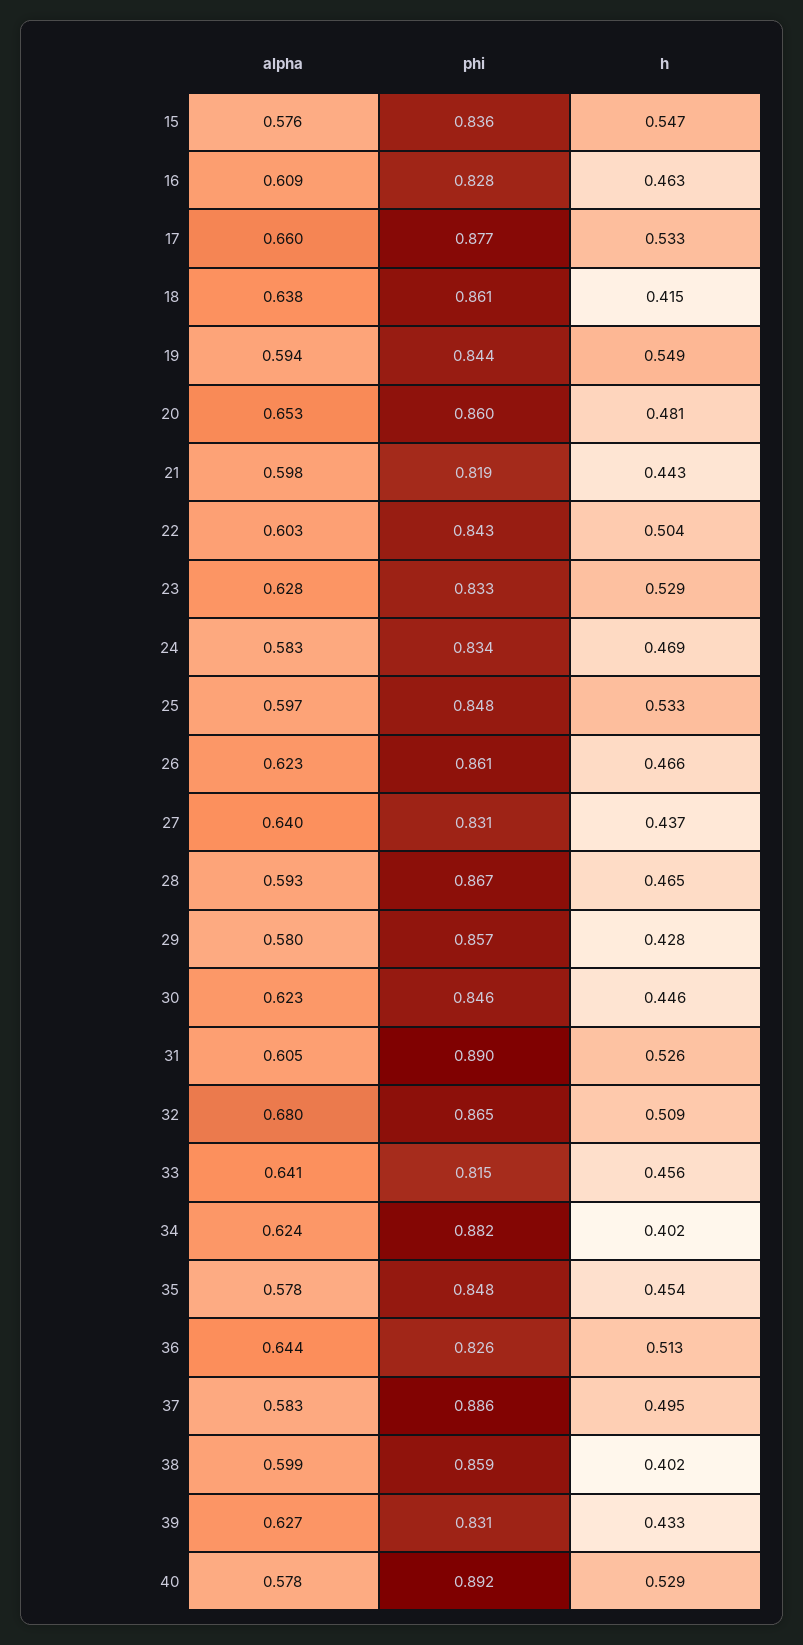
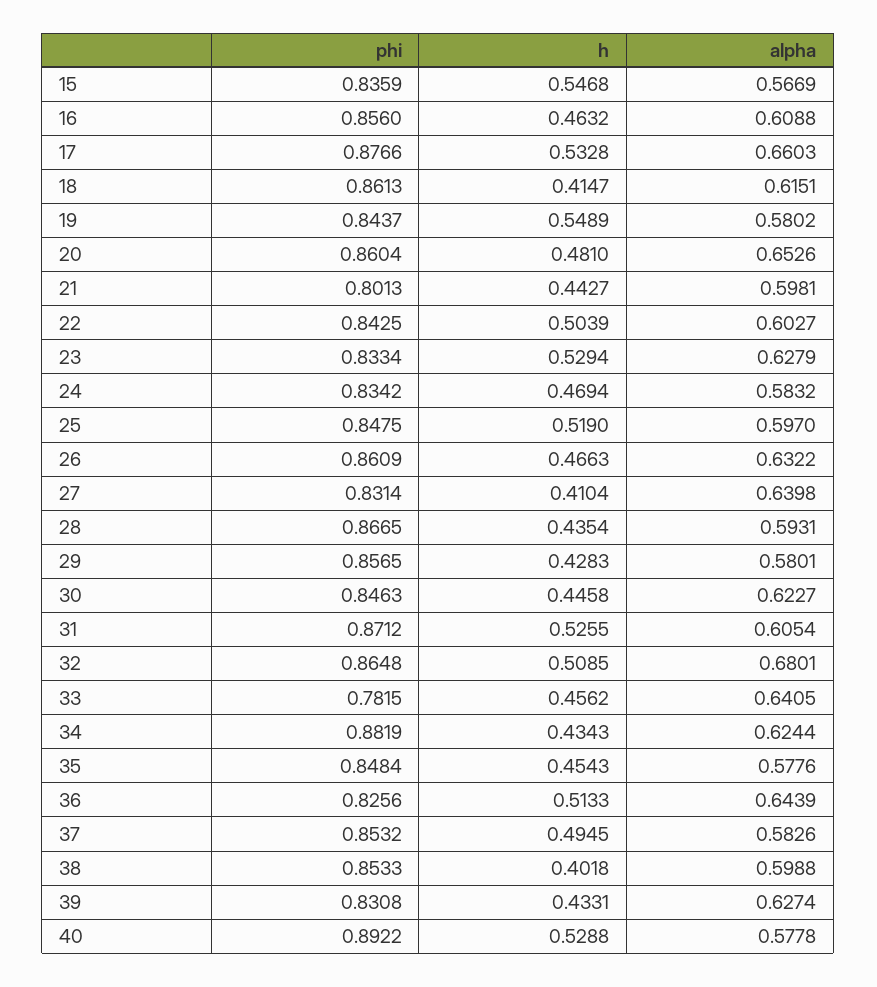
alpha, 15: 0.576 -> 0.5669
phi, 16: 0.828 -> 0.856
alpha, 18: 0.638 -> 0.6151
alpha, 19: 0.594 -> 0.5802
phi, 21: 0.819 -> 0.8013
h, 25: 0.533 -> 0.519
alpha, 26: 0.623 -> 0.6322
h, 27: 0.437 -> 0.4104
h, 28: 0.465 -> 0.4354
phi, 31: 0.89 -> 0.8712
phi, 33: 0.815 -> 0.7815
h, 34: 0.402 -> 0.4343
phi, 37: 0.886 -> 0.8532
phi, 38: 0.859 -> 0.8533

